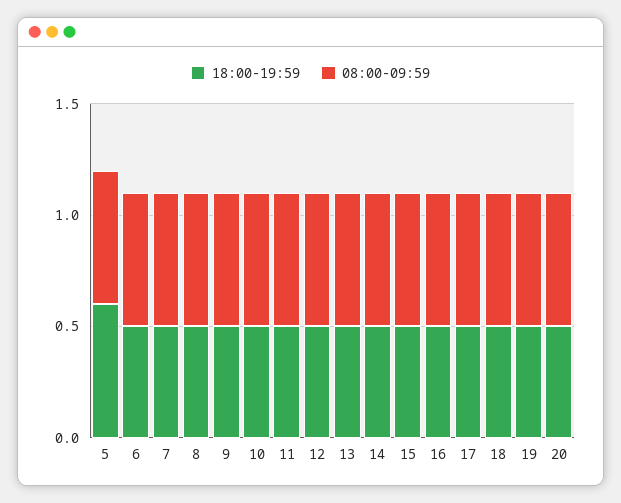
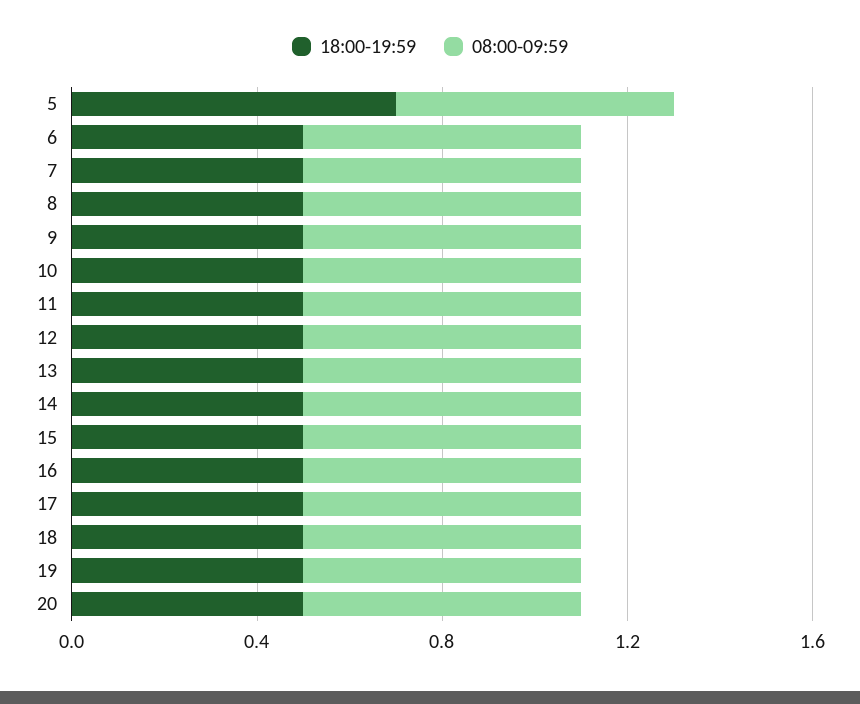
18:00-19:59, 5: 0.6 -> 0.7

